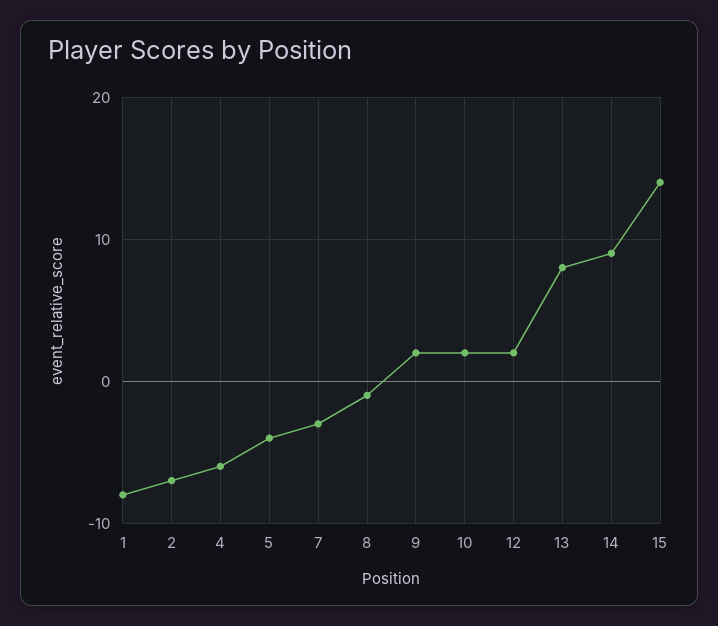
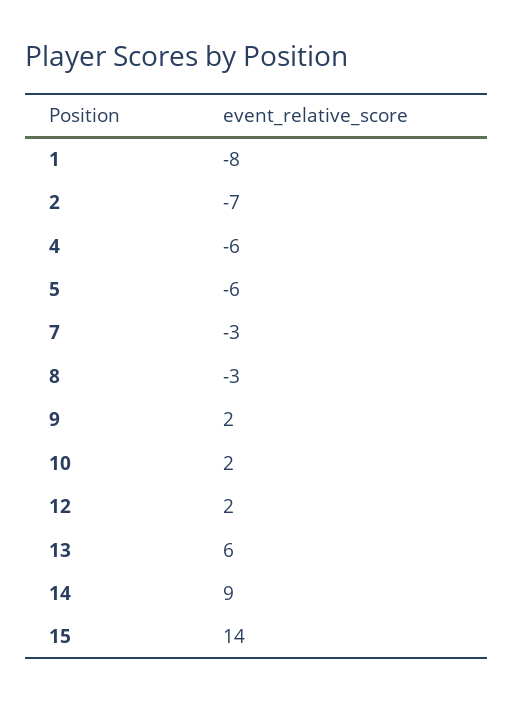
5: -4 -> -6
8: -1 -> -3
13: 8 -> 6

